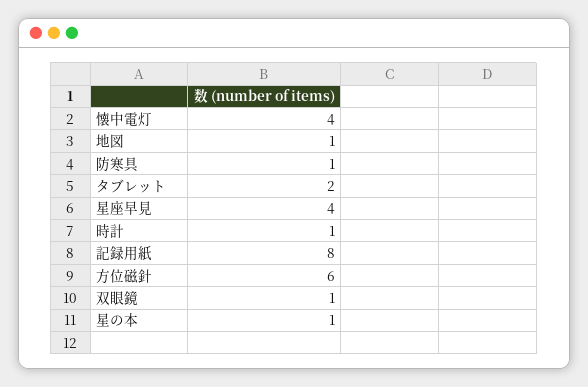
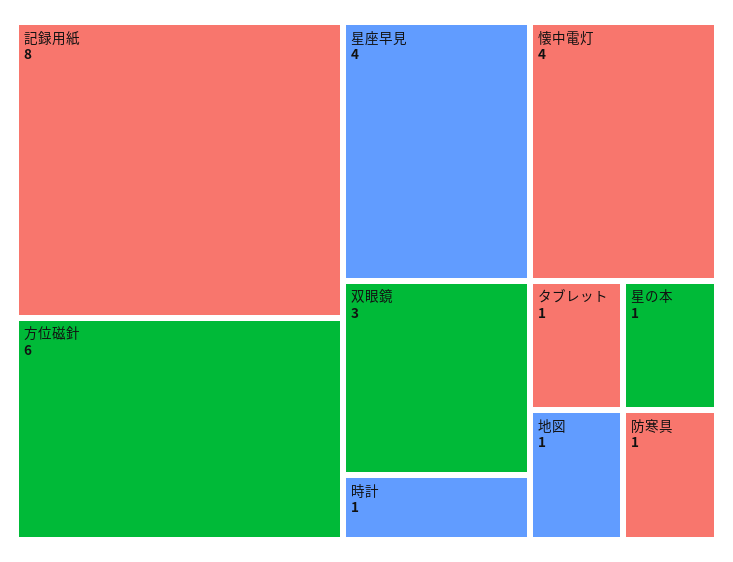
タブレット: 2 -> 1
双眼鏡: 1 -> 3

